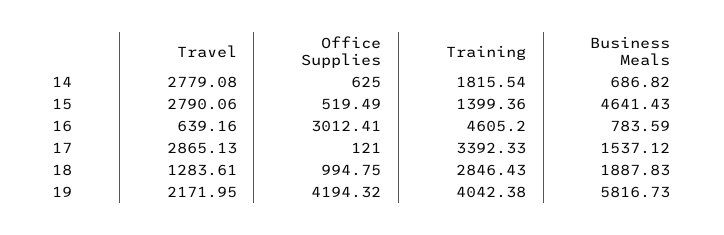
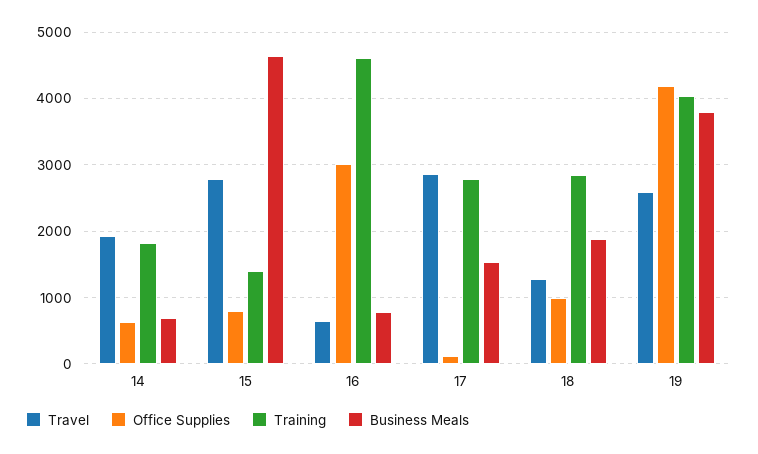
Travel, 14: 2779.08 -> 1900
Office Supplies, 15: 519.49 -> 800
Training, 17: 3392.33 -> 2800
Travel, 19: 2171.95 -> 2600
Business Meals, 19: 5816.73 -> 3800

